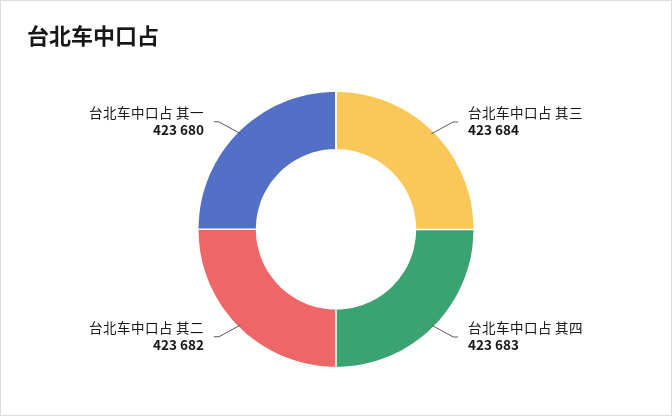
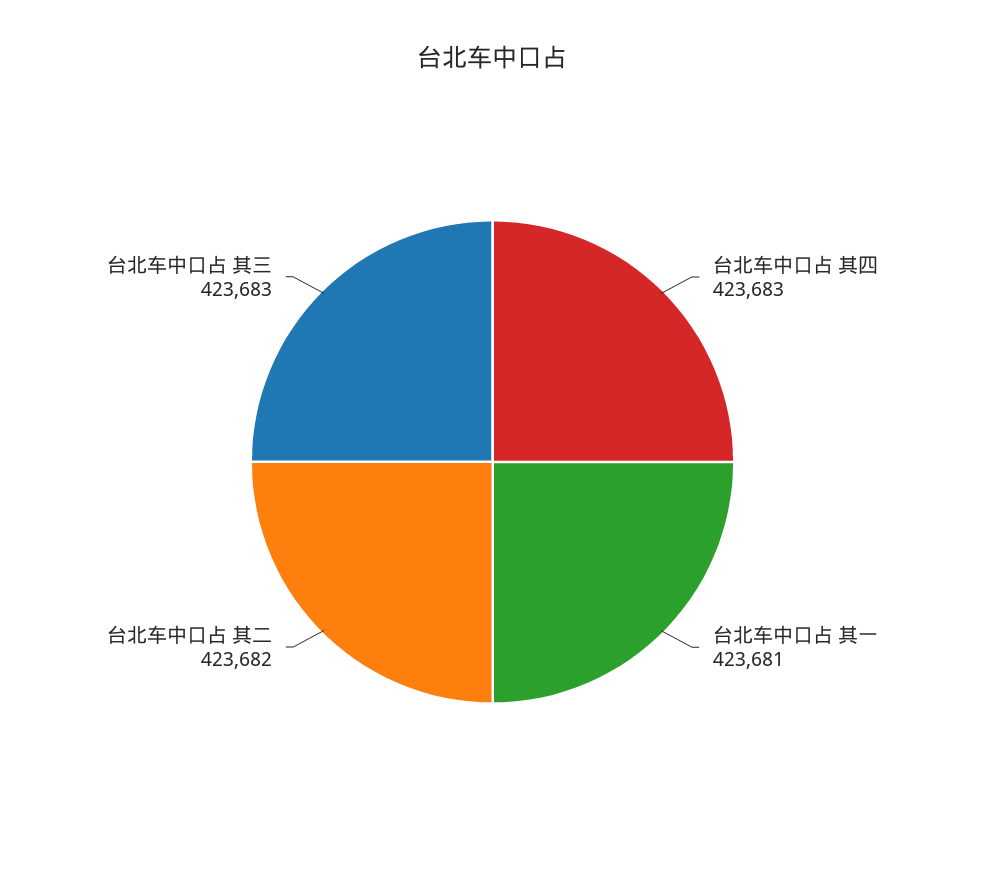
台北车中口占 其三: 423684 -> 423683
台北车中口占 其一: 423680 -> 423681

